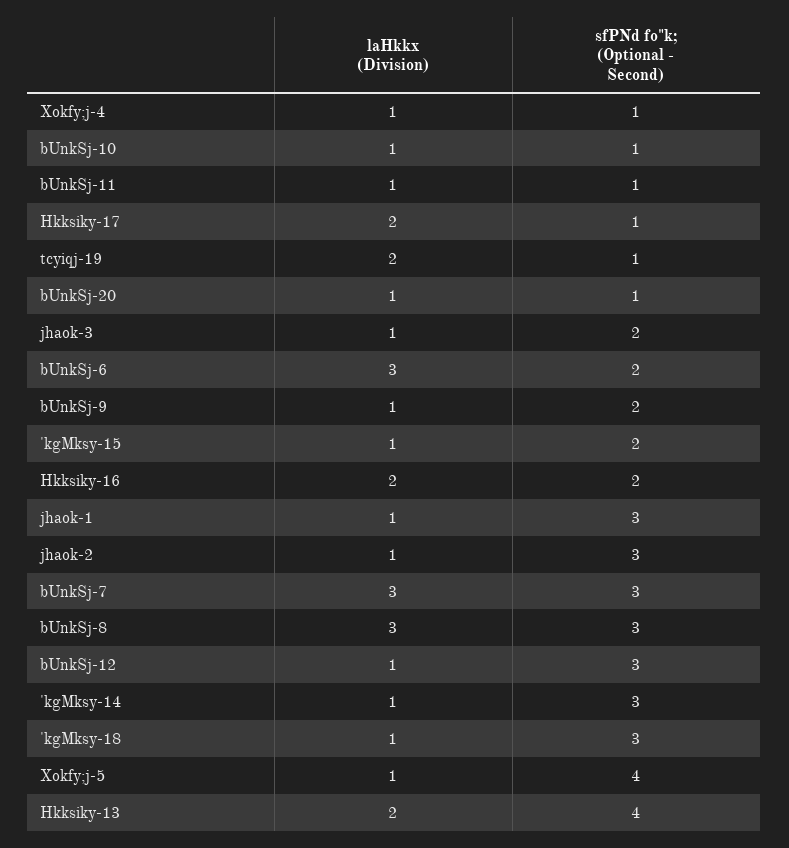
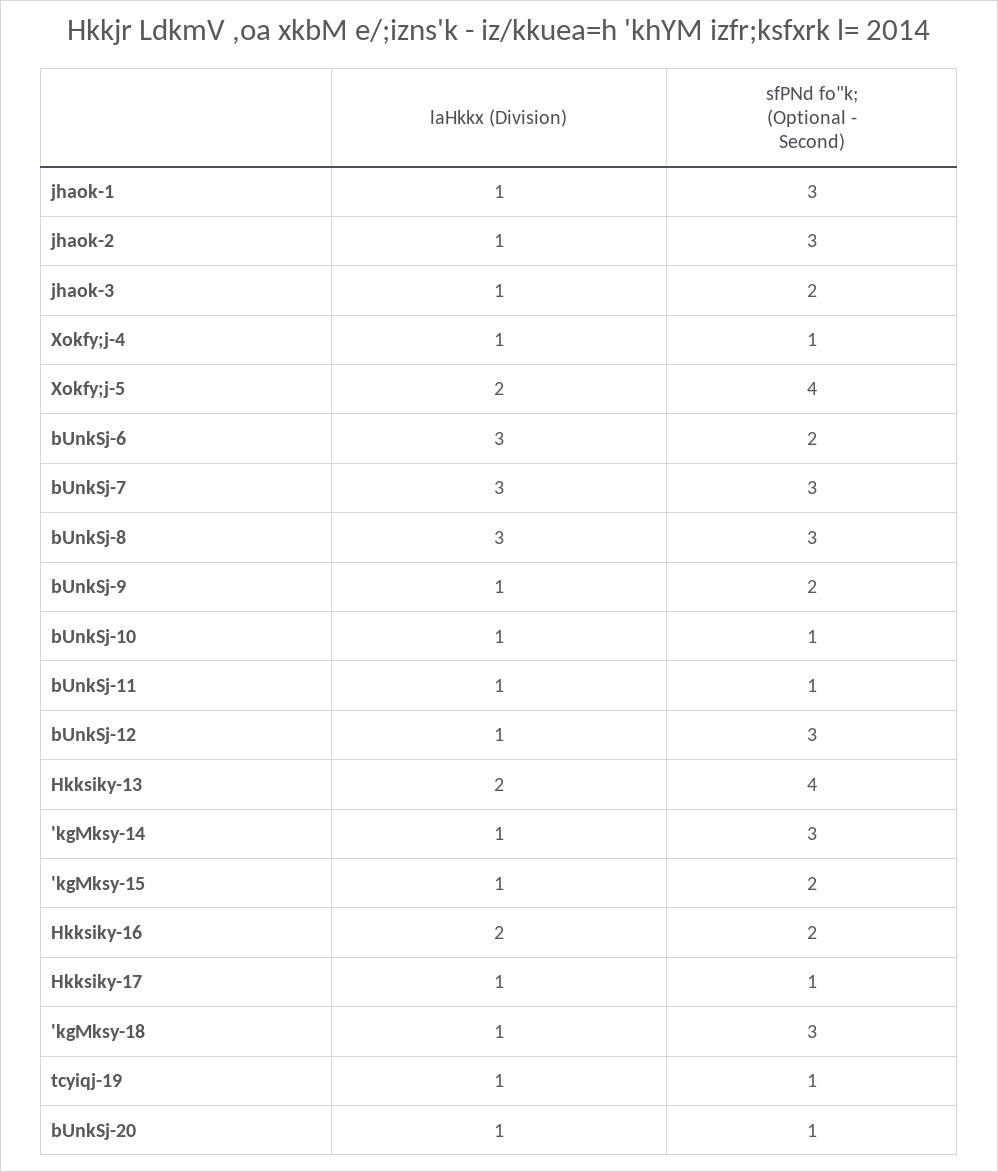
laHkkx (Division), Hkksiky-17: 2 -> 1
laHkkx (Division), tcyiqj-19: 2 -> 1
laHkkx (Division), Xokfy;j-5: 1 -> 2

